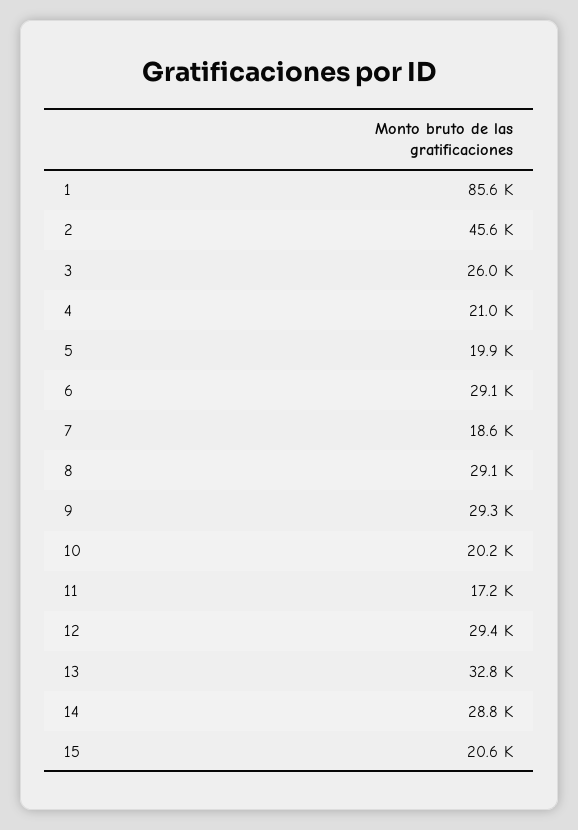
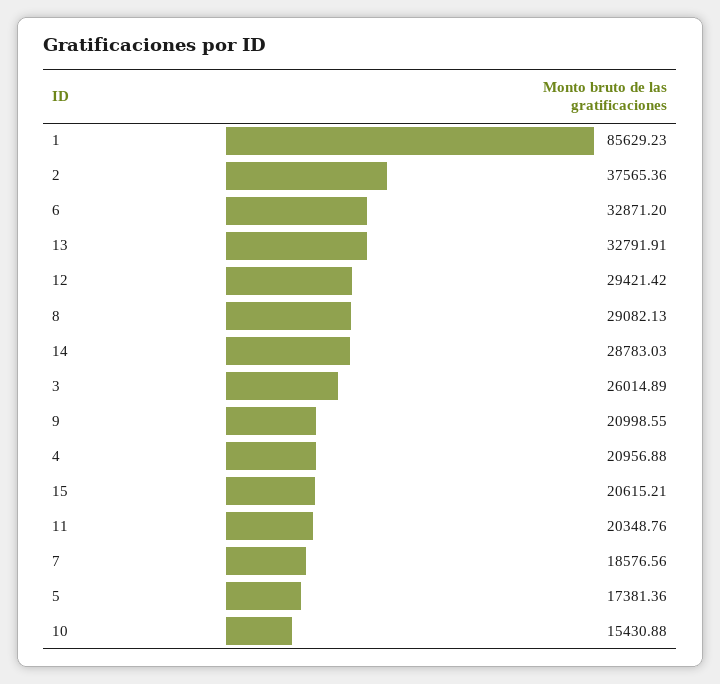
2: 45600 -> 37565.36
5: 19900 -> 17381.36
6: 29100 -> 32871.2
9: 29300 -> 20998.55
10: 20200 -> 15430.88
11: 17200 -> 20348.76

